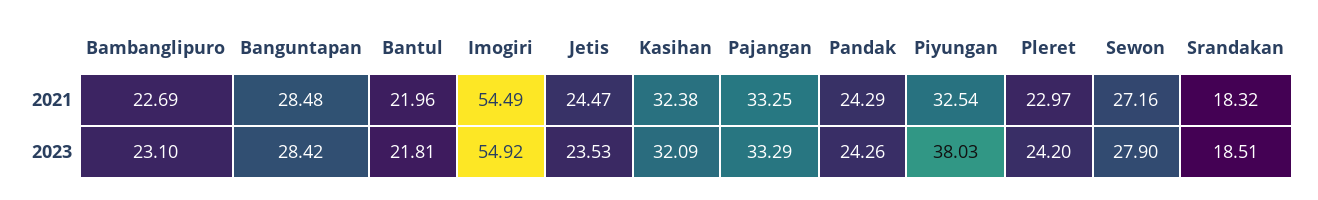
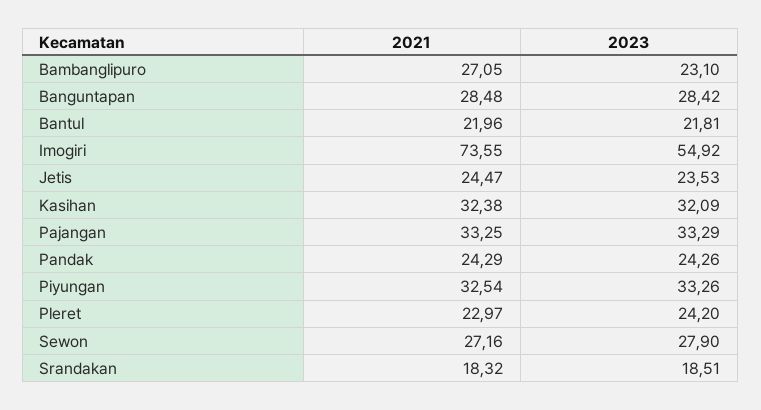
Bambanglipuro, 2021: 22.69 -> 27.05
Imogiri, 2021: 54.49 -> 73.55
Piyungan, 2023: 38.03 -> 33.26

